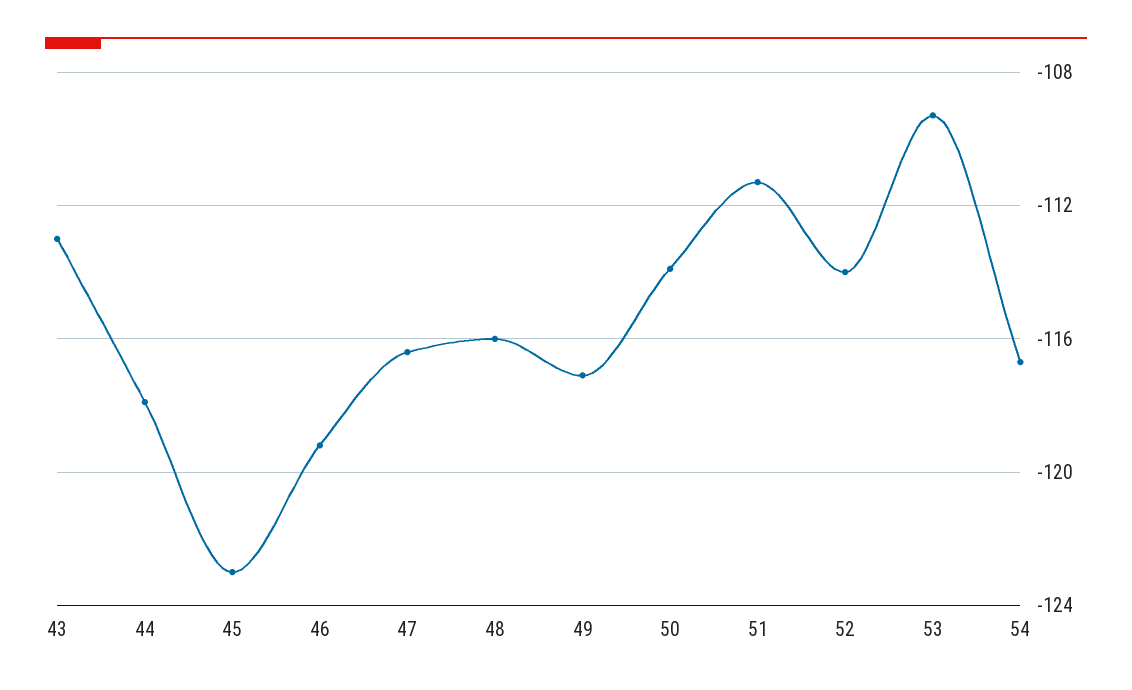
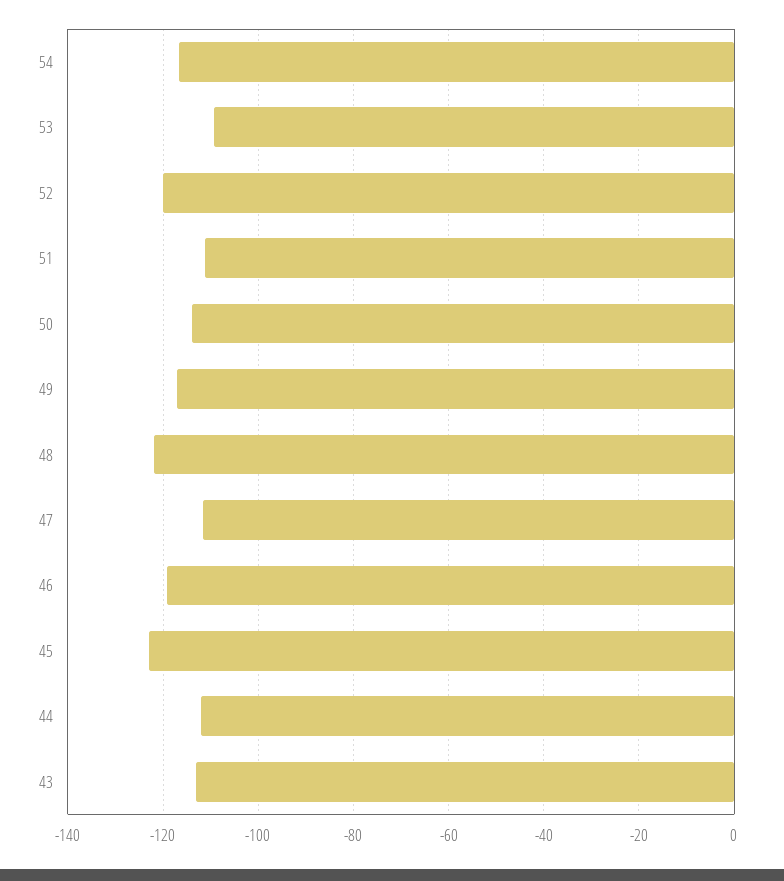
44: -118 -> -112
47: -116.5 -> -112
48: -116 -> -122
52: -114 -> -120

